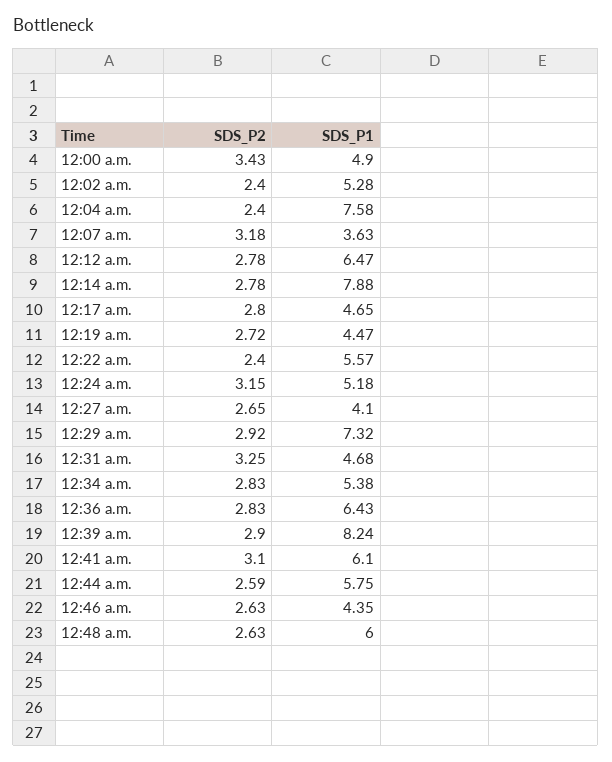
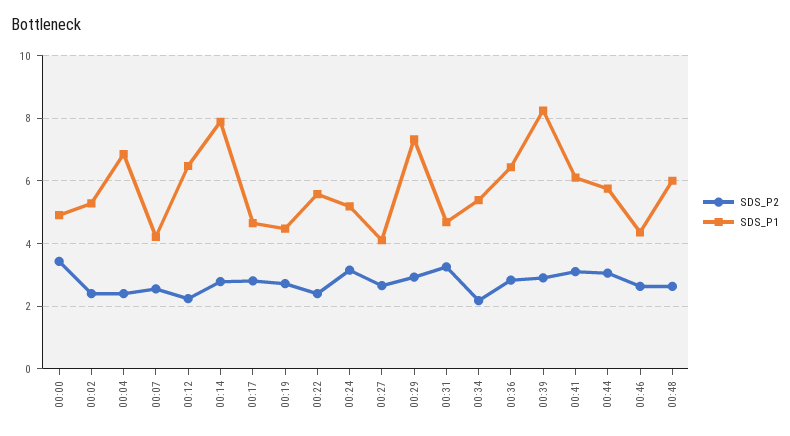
SDS_P1, 12:04 a.m.: 7.58 -> 6.8
SDS_P2, 12:07 a.m.: 3.18 -> 2.6
SDS_P1, 12:07 a.m.: 3.63 -> 4.2
SDS_P2, 12:12 a.m.: 2.78 -> 2.2
SDS_P2, 12:34 a.m.: 2.83 -> 2.2
SDS_P2, 12:44 a.m.: 2.59 -> 3

